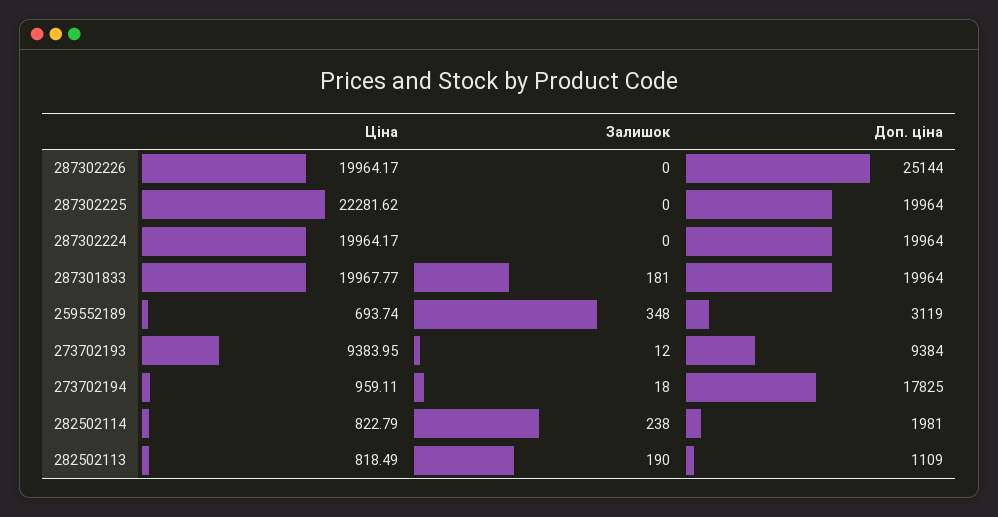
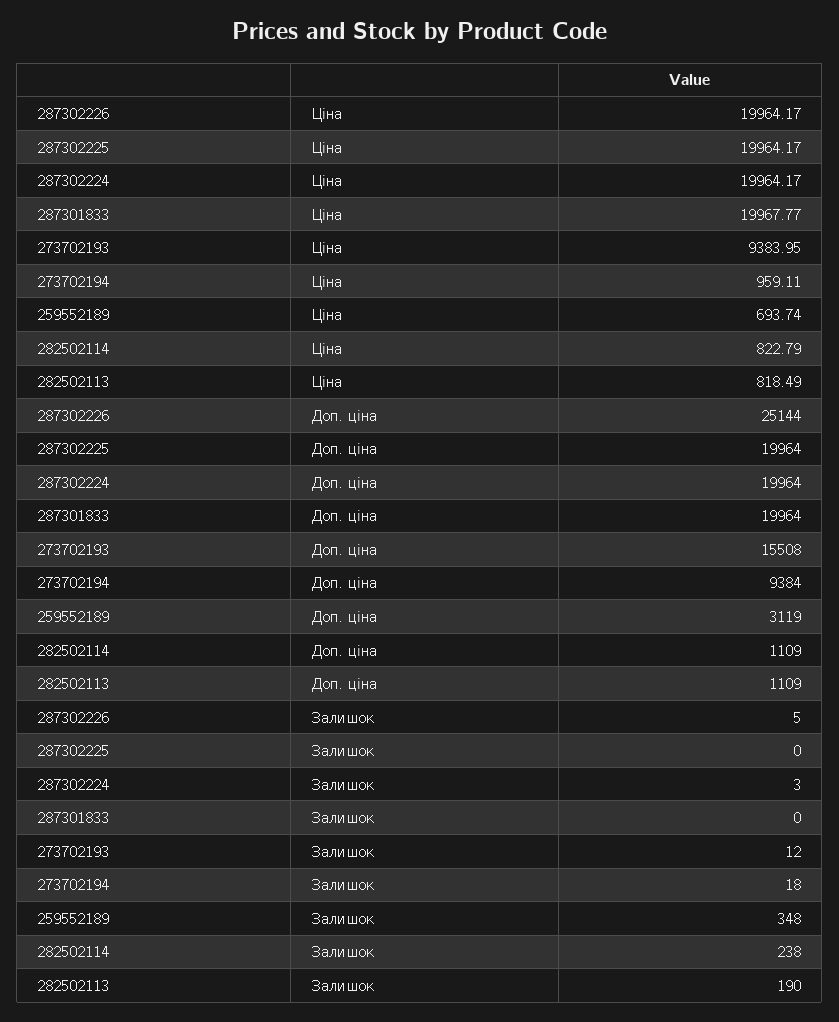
Залишок, 287302226: 0 -> 5
Ціна, 287302225: 22281.62 -> 19964.17
Залишок, 287302224: 0 -> 3
Залишок, 287301833: 181 -> 0
Доп. ціна, 273702193: 9384 -> 15508
Доп. ціна, 273702194: 17825 -> 9384
Доп. ціна, 282502114: 1981 -> 1109

